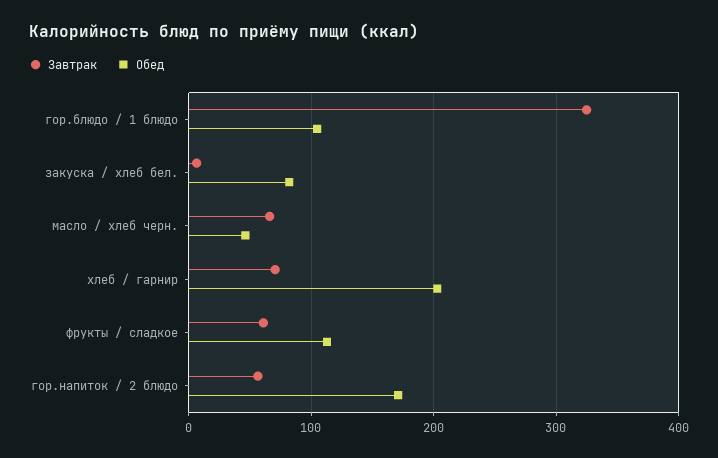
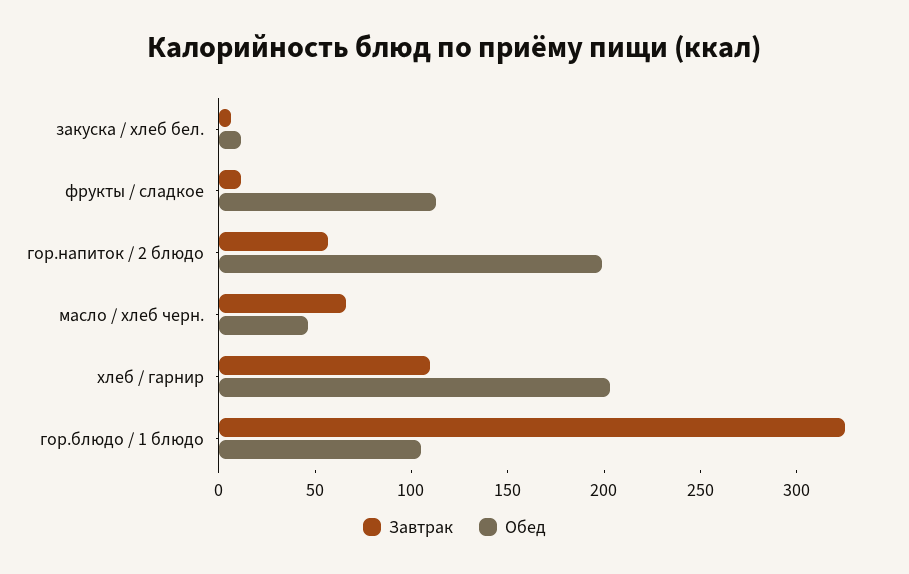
Обед, закуска / хлеб бел.: 80 -> 10
Завтрак, хлеб / гарнир: 70 -> 110
Завтрак, фрукты / сладкое: 60 -> 10
Обед, гор.напиток / 2 блюдо: 170 -> 200

